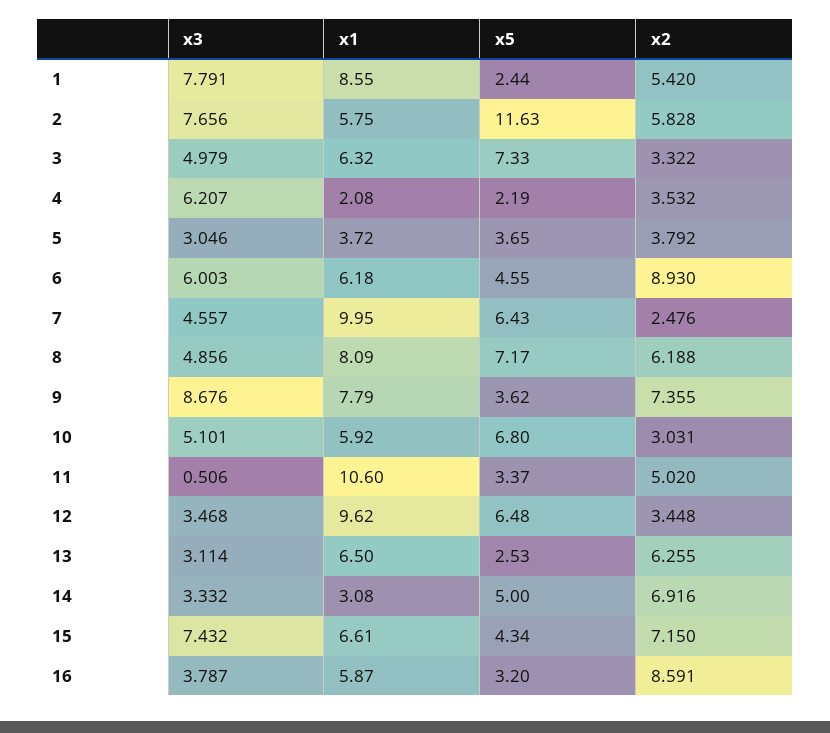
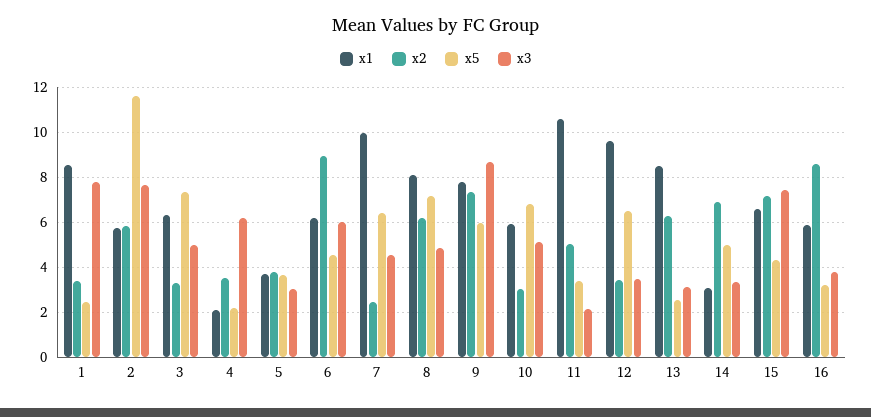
x2, 1: 5.42 -> 3.5
x5, 9: 3.62 -> 6
x3, 11: 0.506 -> 2
x1, 13: 6.5 -> 8.5

